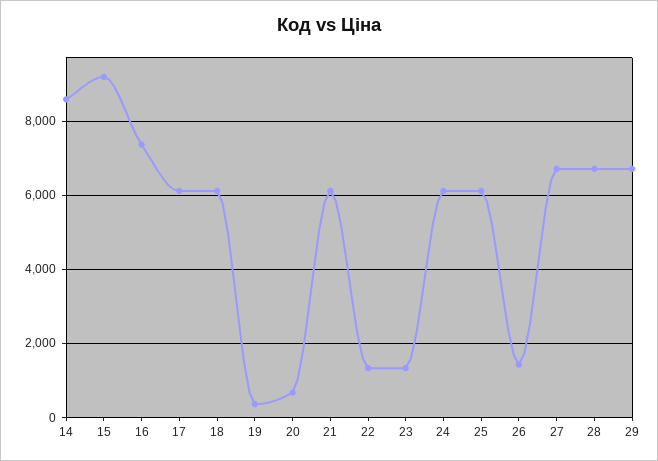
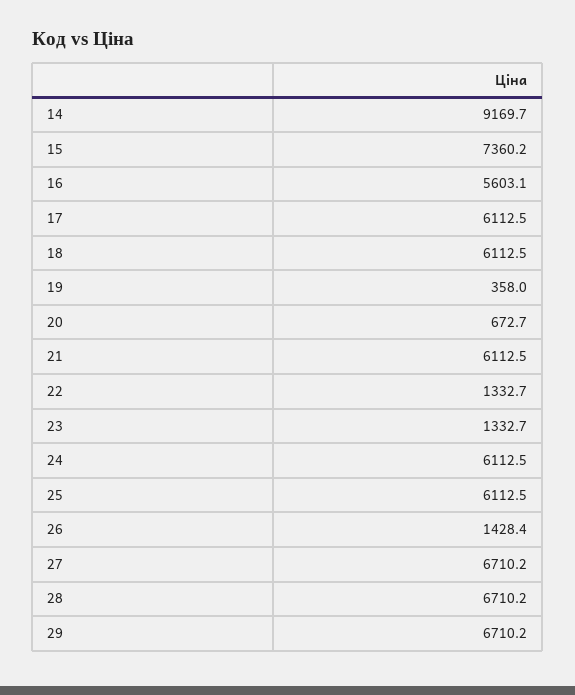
14: 8600 -> 9169.7
15: 9200 -> 7360.2
16: 7400 -> 5603.1

